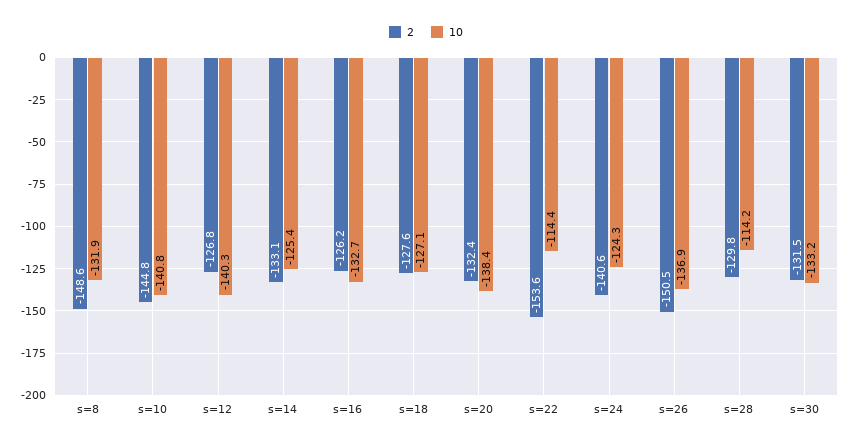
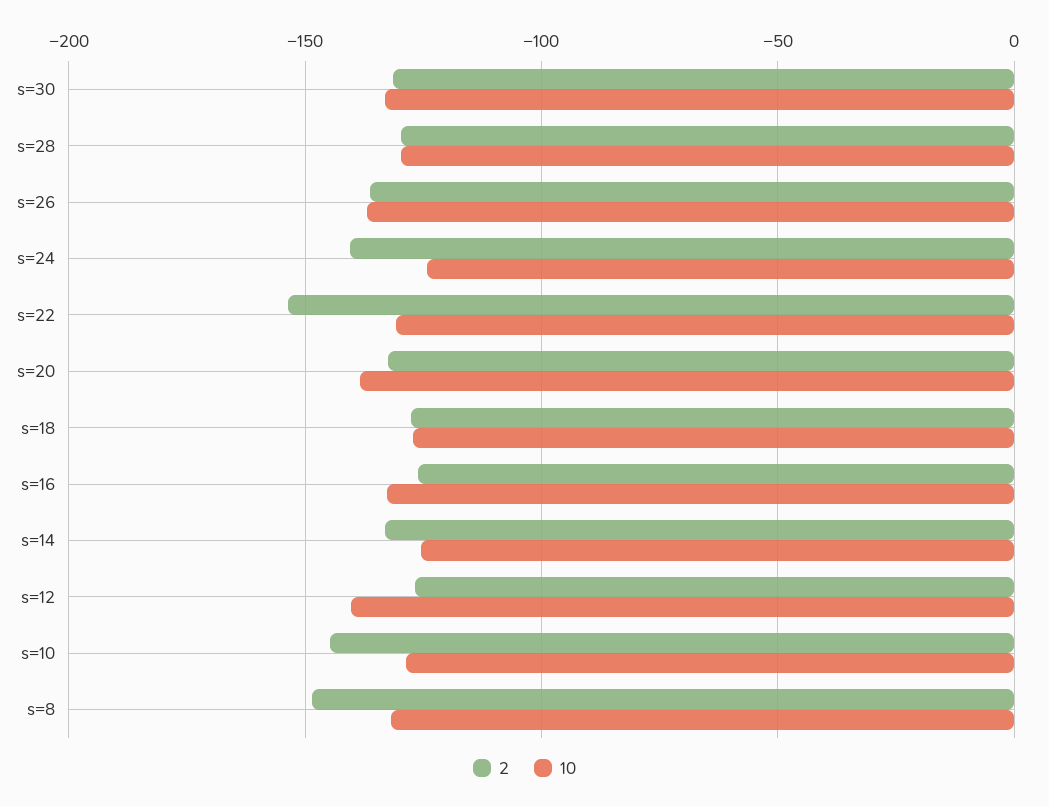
10, s=10: -140.8 -> -130
10, s=22: -114.4 -> -130
2, s=26: -150.5 -> -135
10, s=28: -114.2 -> -130

